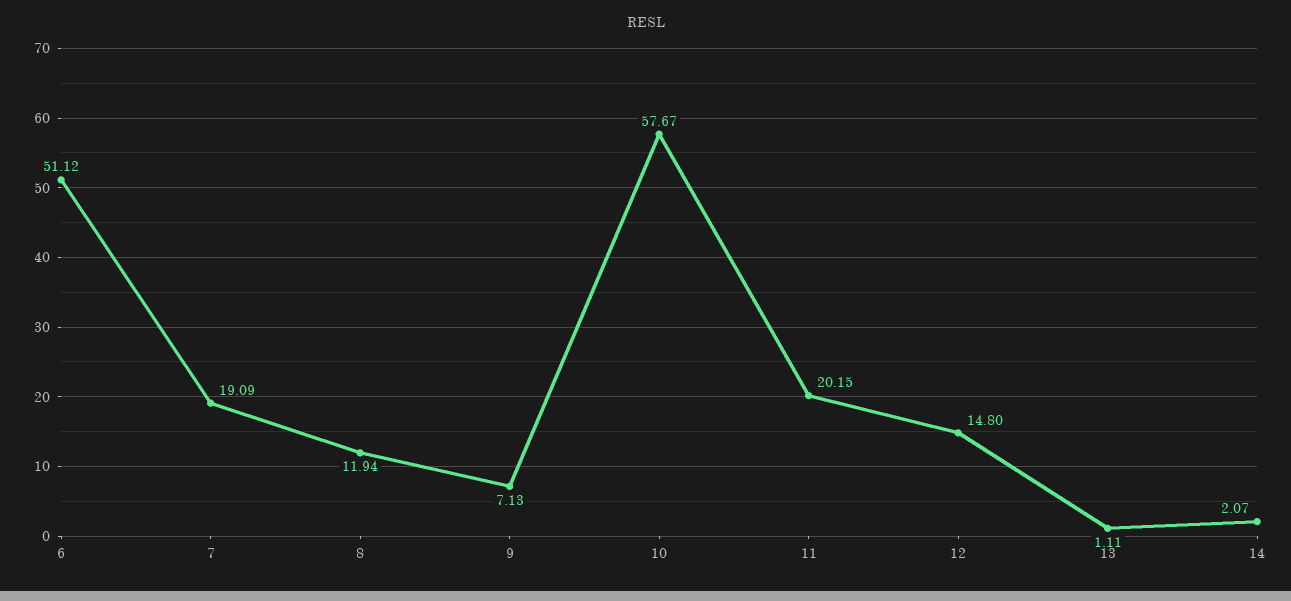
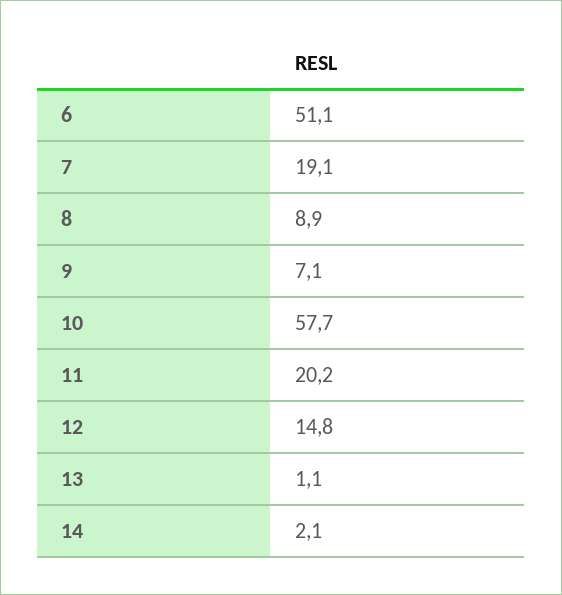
8: 11.94 -> 8.9

